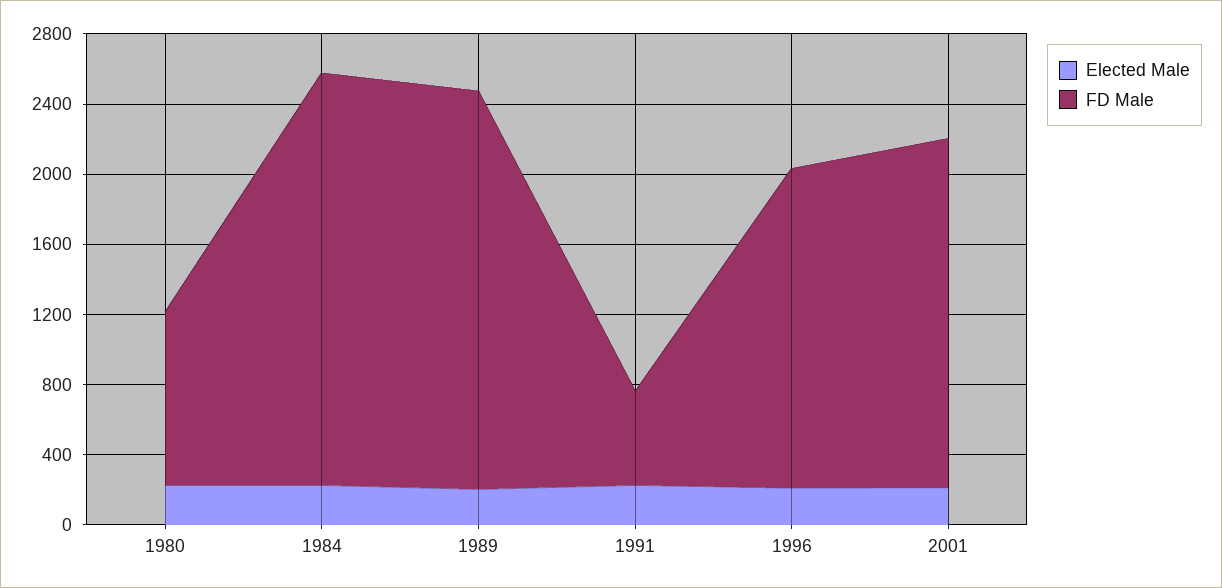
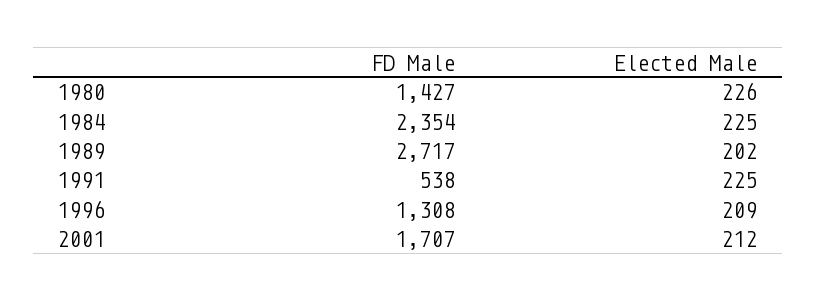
FD Male, 1980: 1000 -> 1427
FD Male, 1989: 2300 -> 2717
FD Male, 1996: 1800 -> 1308
FD Male, 2001: 2000 -> 1707

